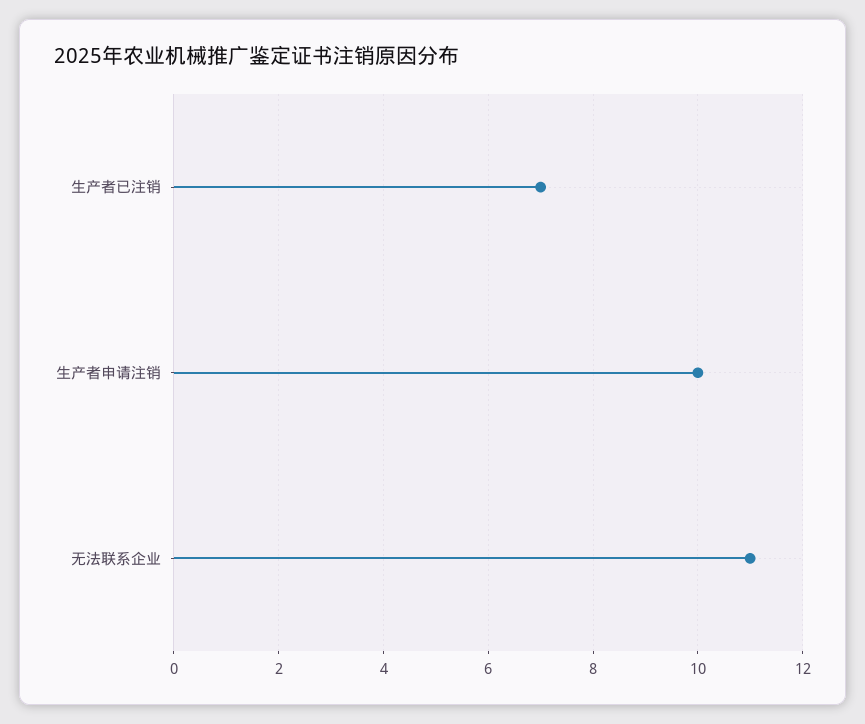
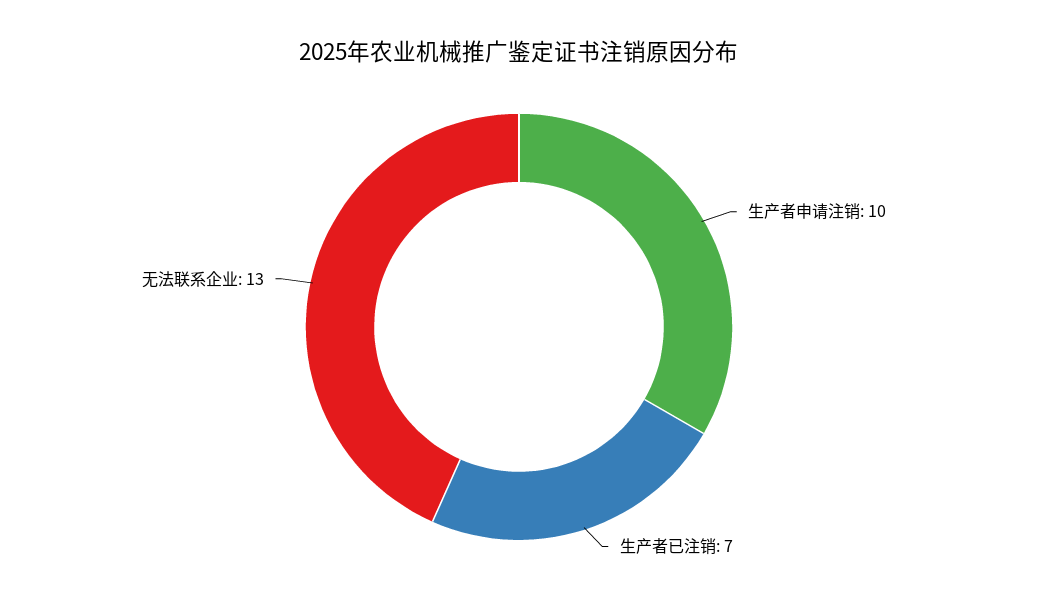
无法联系企业: 11 -> 13

